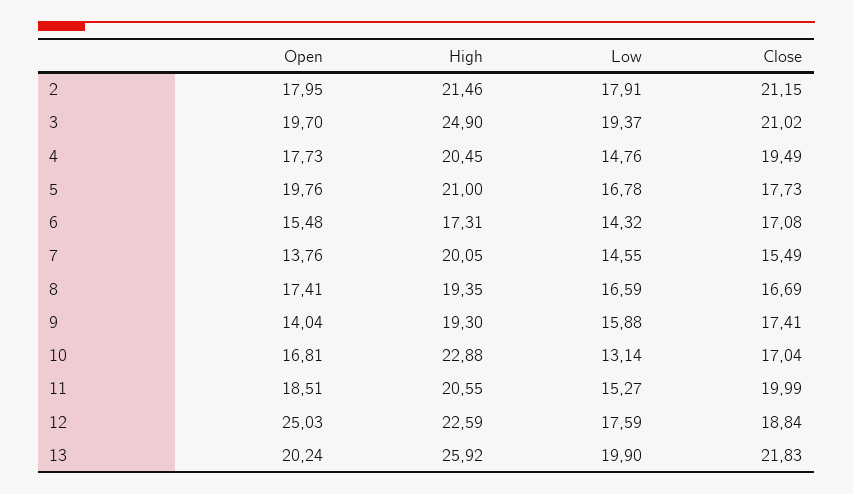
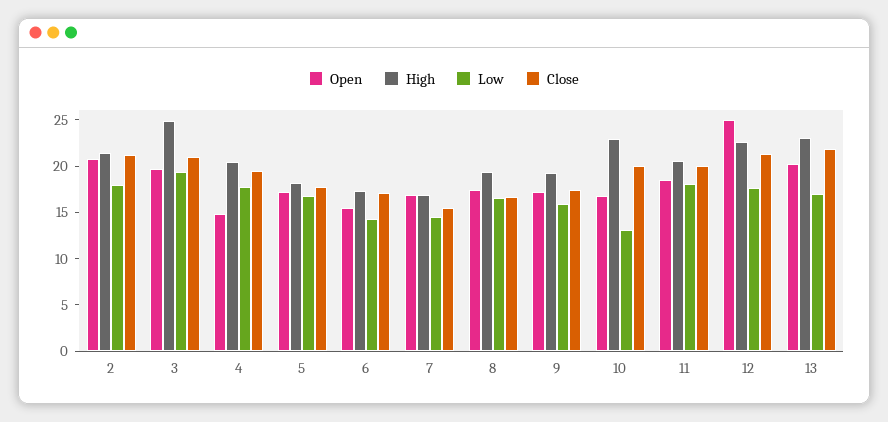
Open, 2: 17.95 -> 21
Open, 4: 17.73 -> 15
Low, 4: 14.76 -> 18
Open, 5: 19.76 -> 17
High, 5: 21 -> 18
Open, 7: 13.76 -> 17
High, 7: 20.05 -> 17
Open, 9: 14.04 -> 17
Close, 10: 17.04 -> 20
Low, 11: 15.27 -> 18
Close, 12: 18.84 -> 21
High, 13: 25.92 -> 23
Low, 13: 19.9 -> 17

